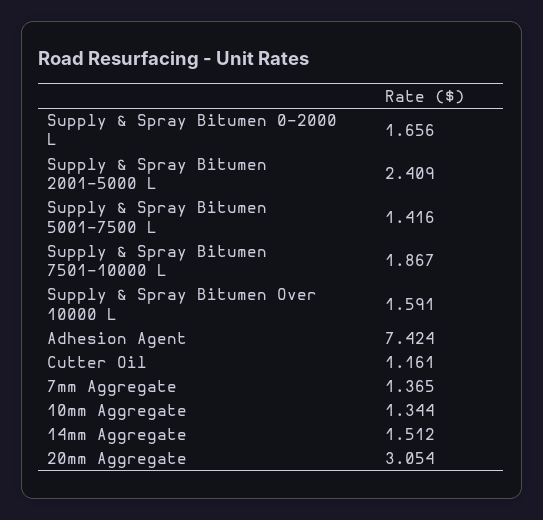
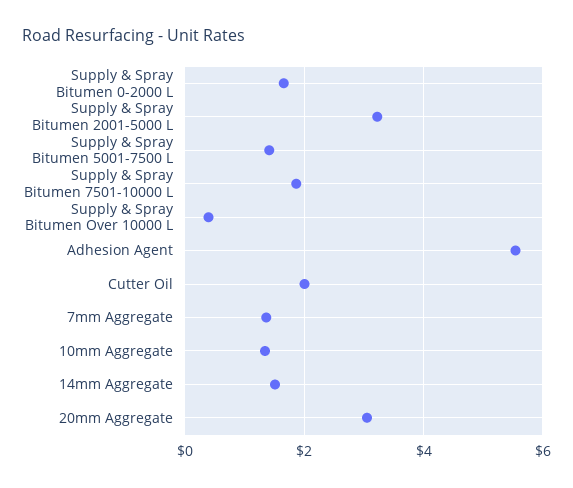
Supply & Spray Bitumen 2001-5000 L: 2.409 -> 3.2
Supply & Spray Bitumen Over 10000 L: 1.591 -> 0.4
Adhesion Agent: 7.424 -> 5.6
Cutter Oil: 1.161 -> 2

